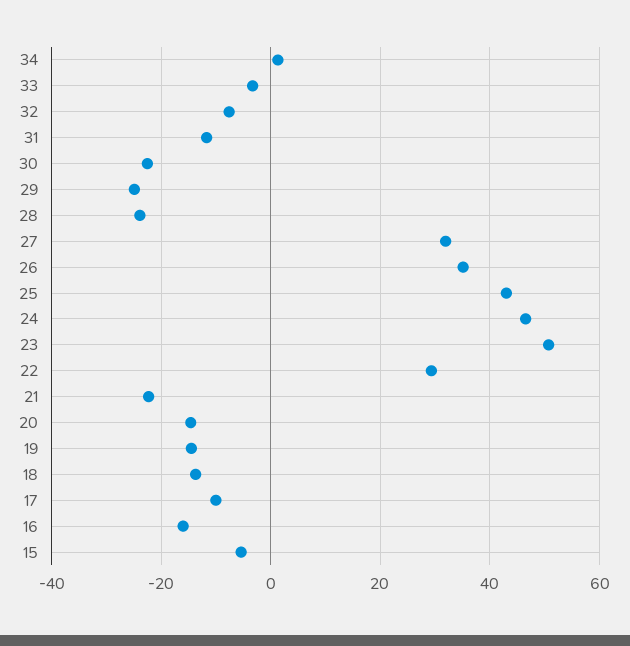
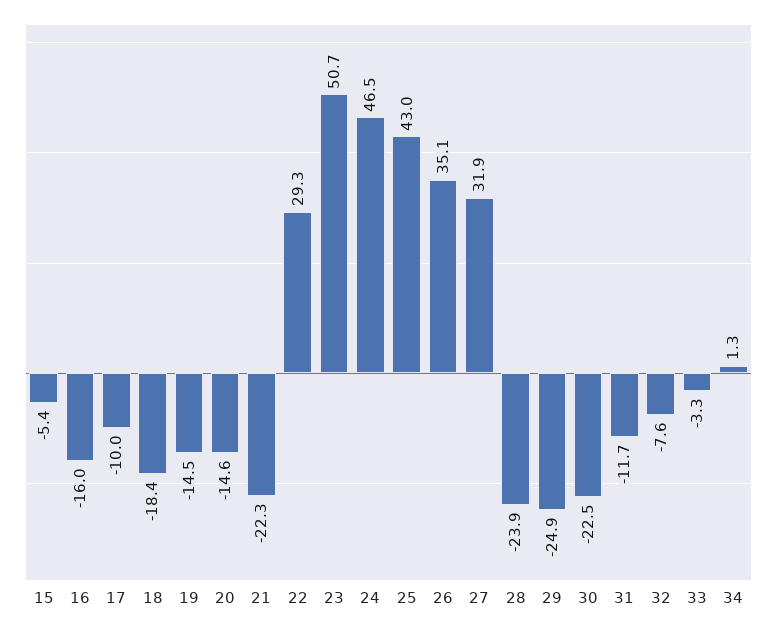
18: -14 -> -18.4

